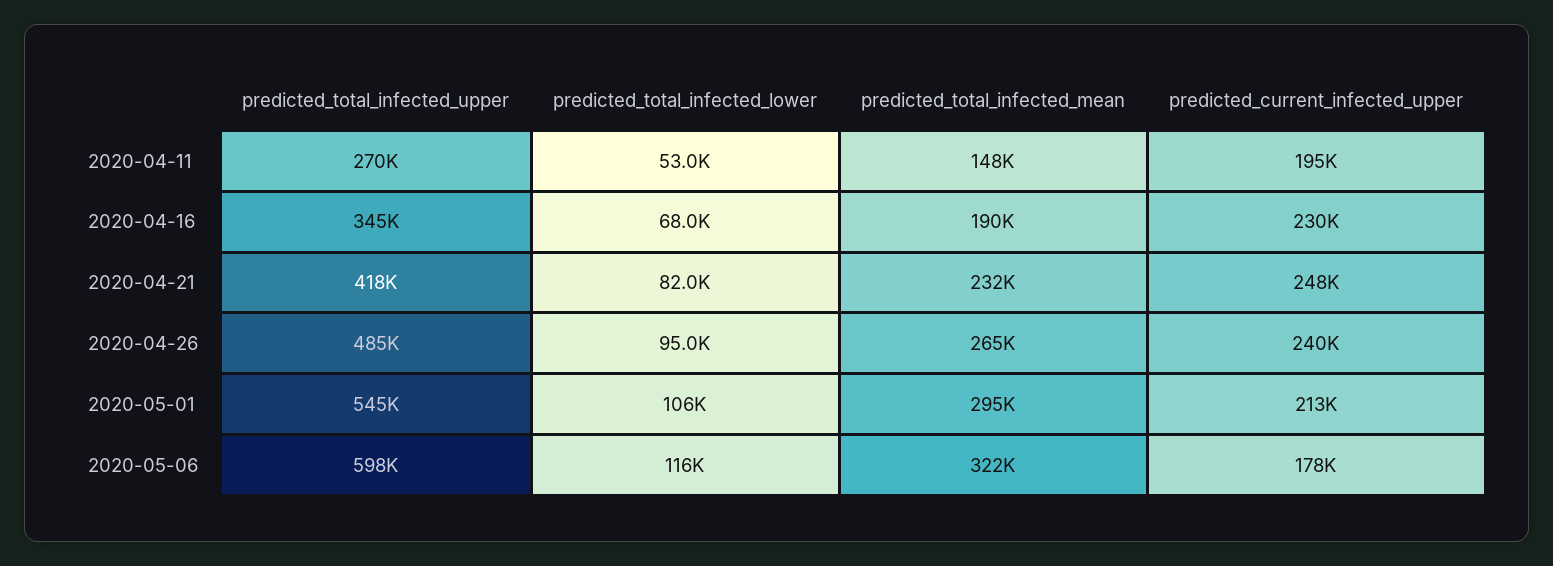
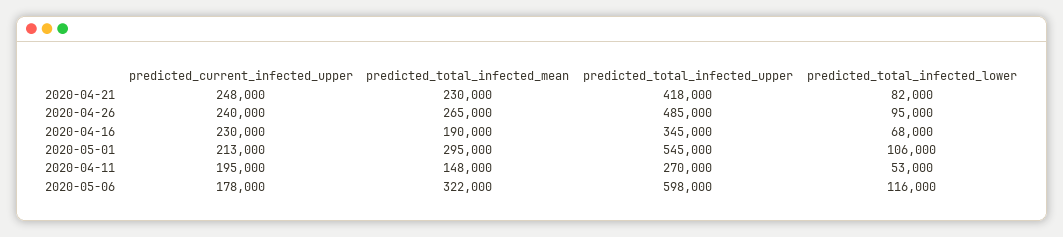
predicted_total_infected_mean, 2020-04-21: 232000 -> 230000

